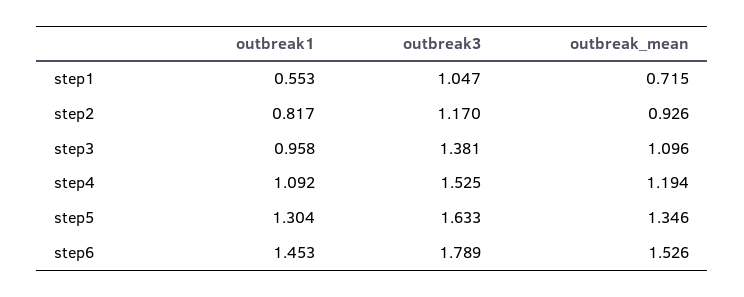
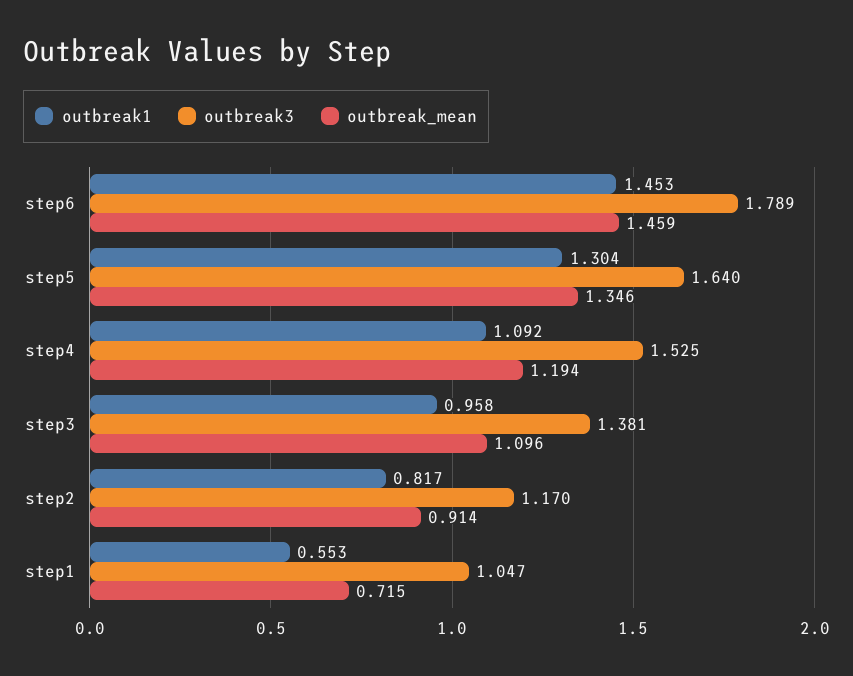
outbreak_mean, step2: 0.926 -> 0.914
outbreak3, step5: 1.633 -> 1.64
outbreak_mean, step6: 1.526 -> 1.459

